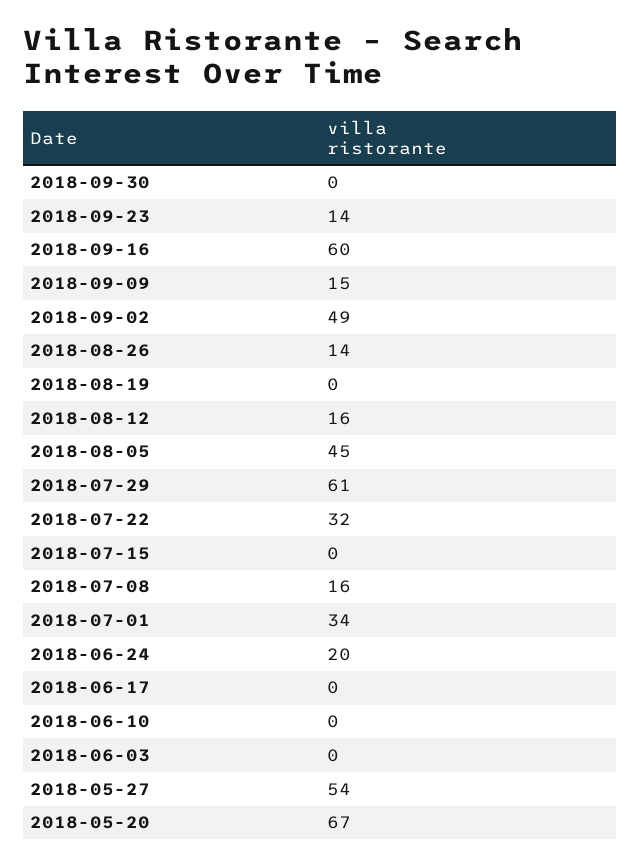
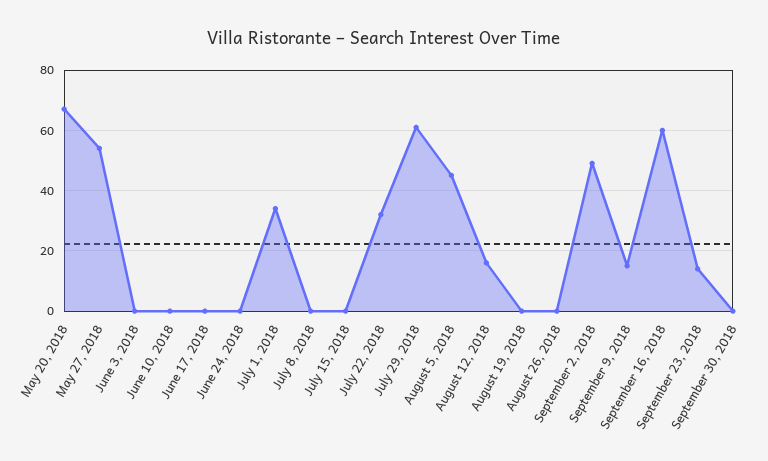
2018-08-26: 14 -> 0
2018-07-08: 16 -> 0
2018-06-24: 20 -> 0

